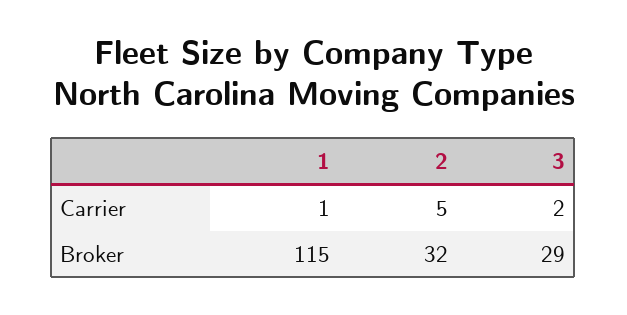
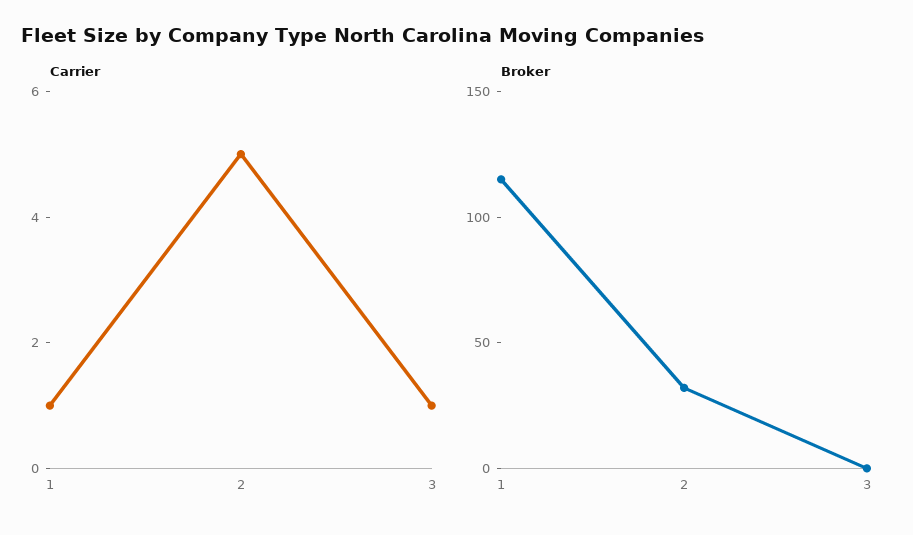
Carrier, 3: 2 -> 1
Broker, 3: 29 -> 0

